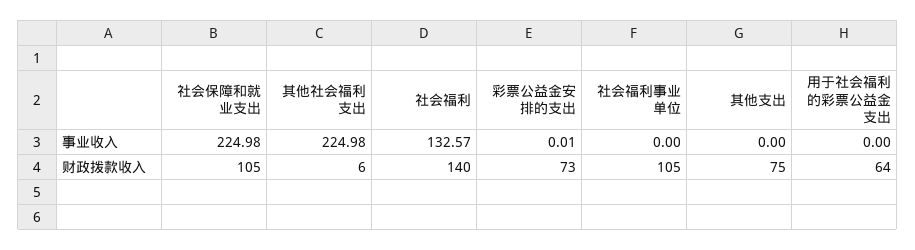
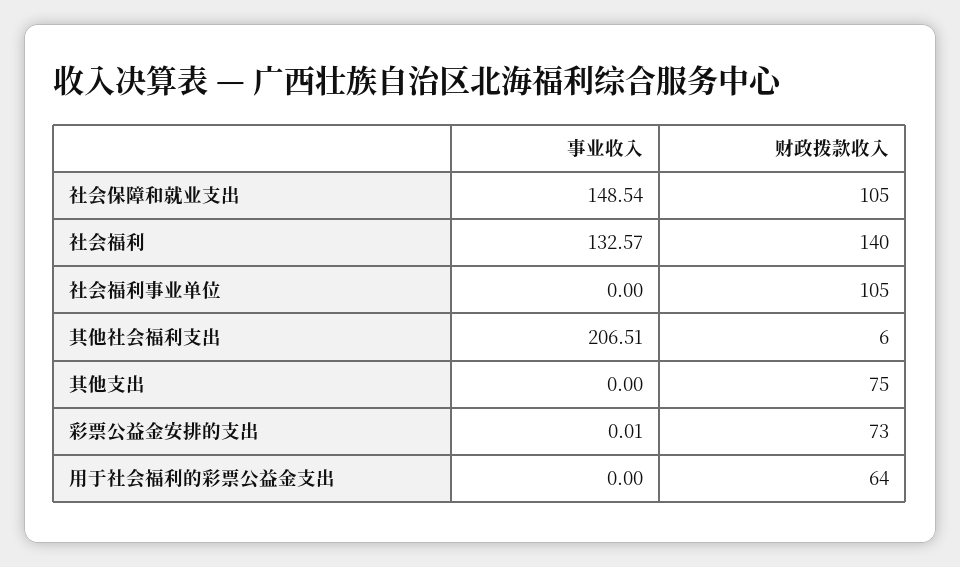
社会保障和就业支出, 事业收入: 224.98 -> 148.54
其他社会福利支出, 事业收入: 224.98 -> 206.51

